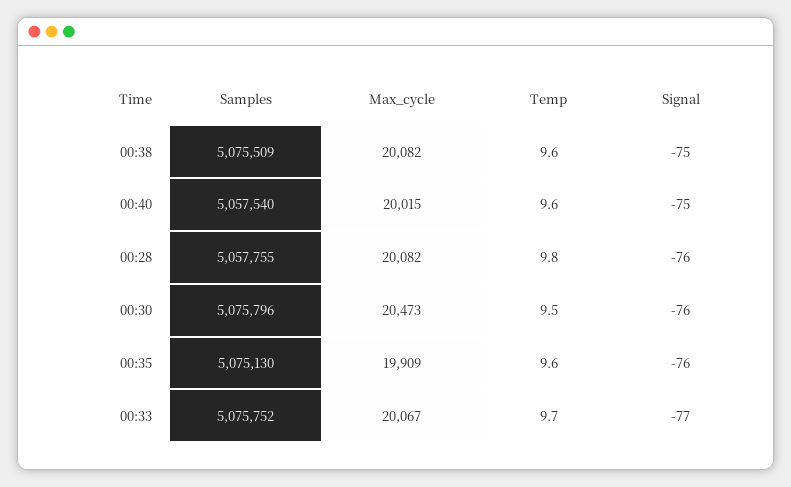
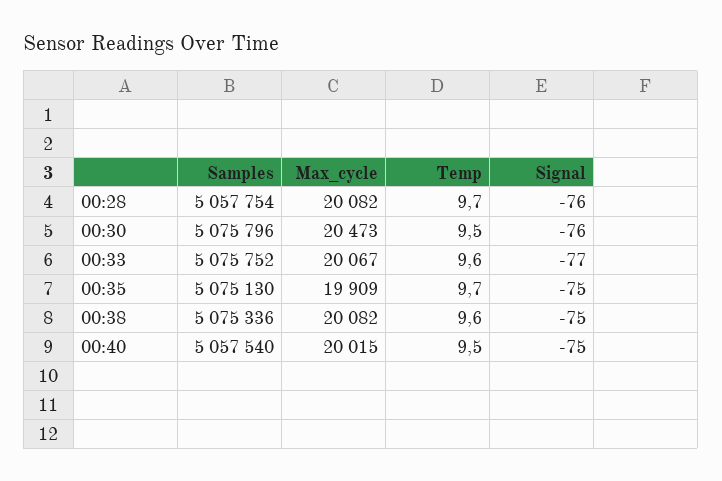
Samples, 00:38: 5075509 -> 5075336
Temp, 00:40: 9.6 -> 9.5
Samples, 00:28: 5057755 -> 5057754
Temp, 00:28: 9.8 -> 9.7
Temp, 00:35: 9.6 -> 9.7
Signal, 00:35: -76 -> -75
Temp, 00:33: 9.7 -> 9.6

